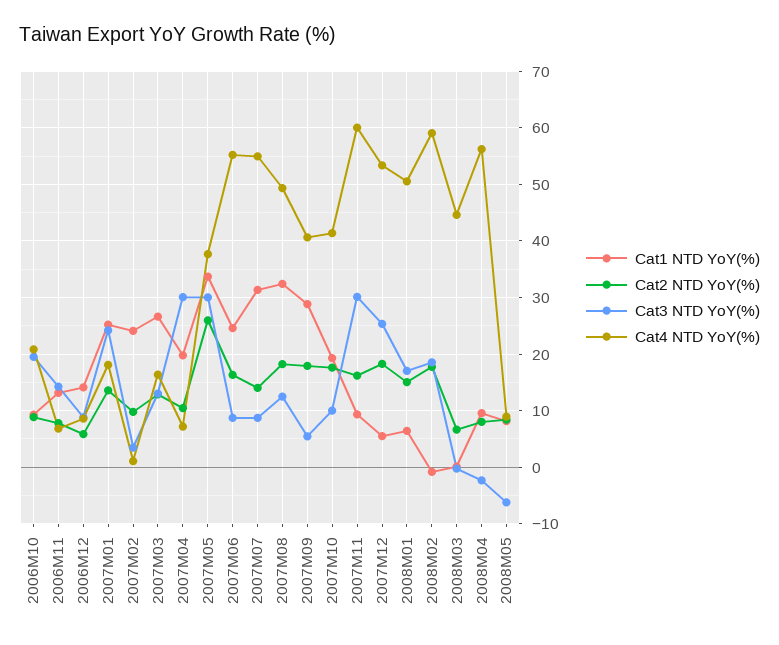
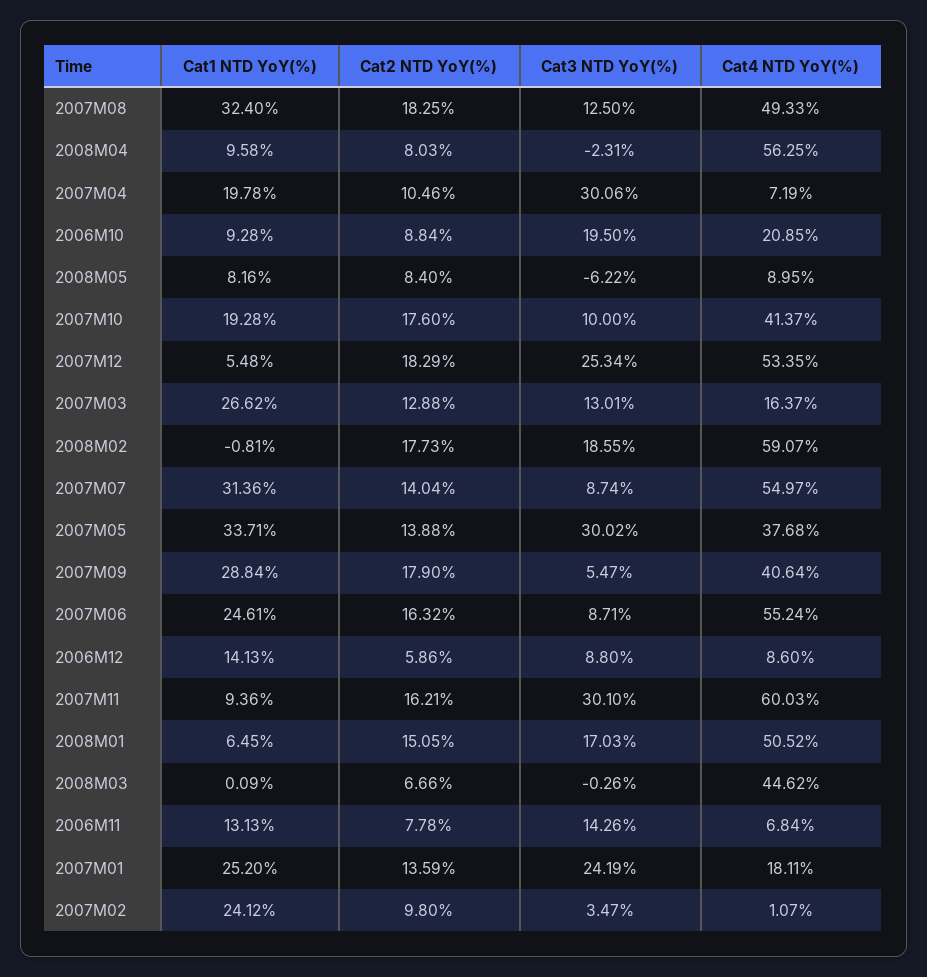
Cat2 NTD YoY(%), 2007M05: 26 -> 13.88

